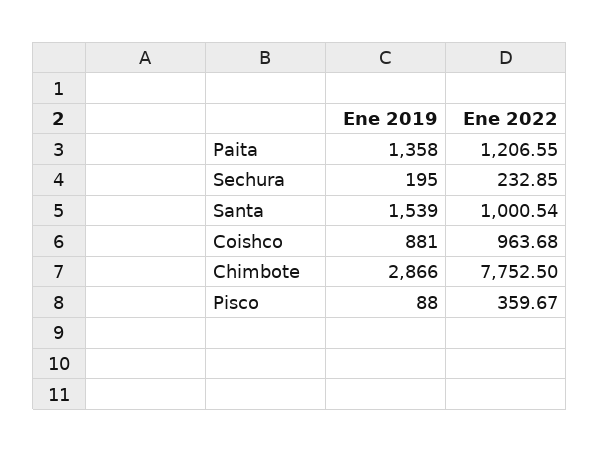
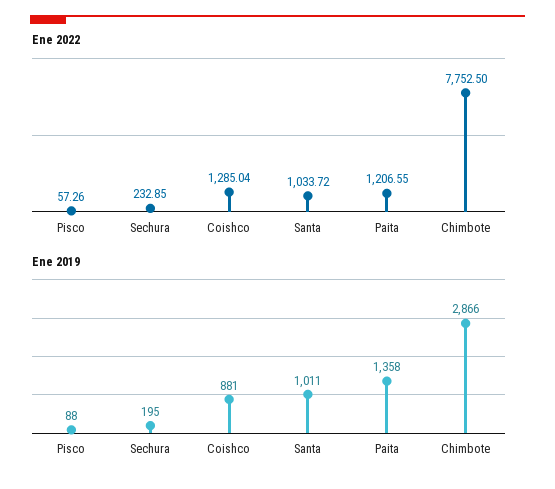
Ene 2019, Santa: 1539 -> 1011
Ene 2022, Santa: 1000.54 -> 1033.72
Ene 2022, Coishco: 963.68 -> 1285.04
Ene 2022, Pisco: 359.67 -> 57.26

